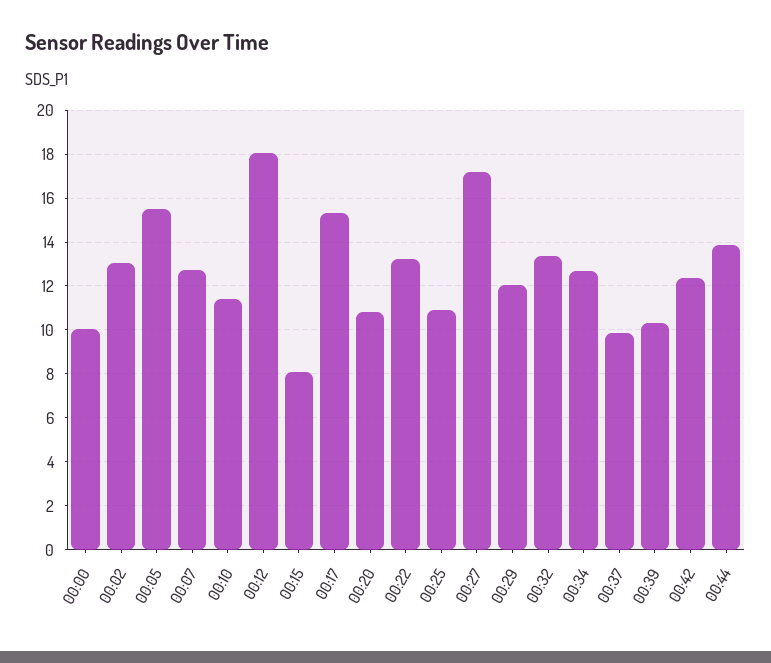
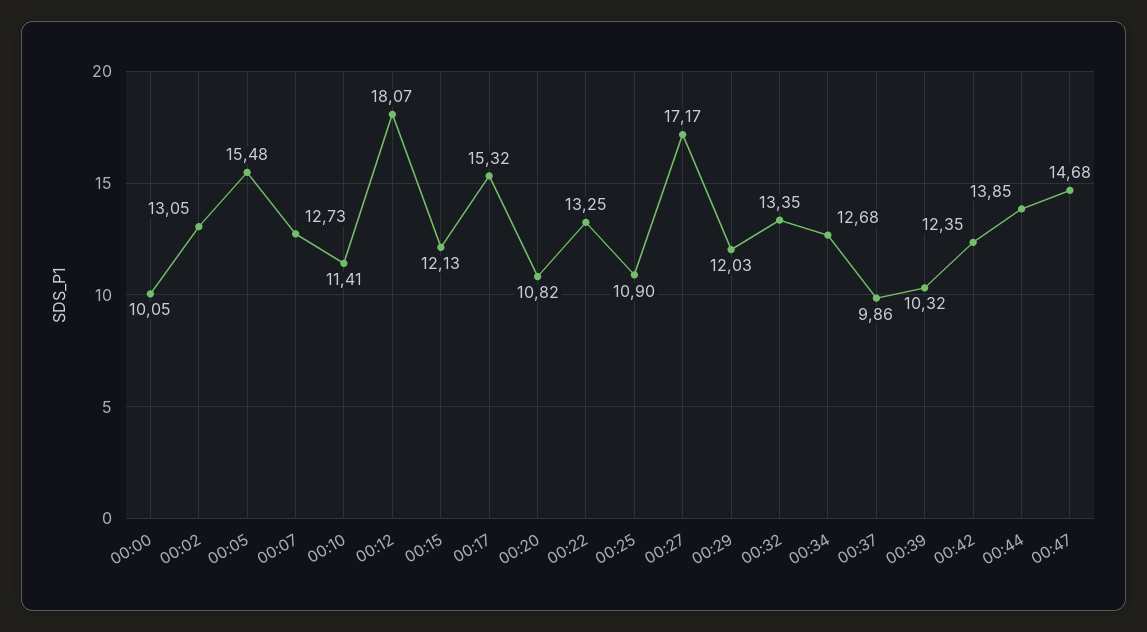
00:15: 8 -> 12.13
00:47: none -> 14.68

